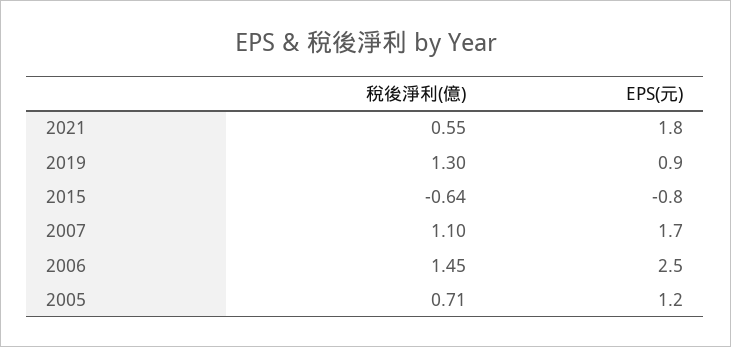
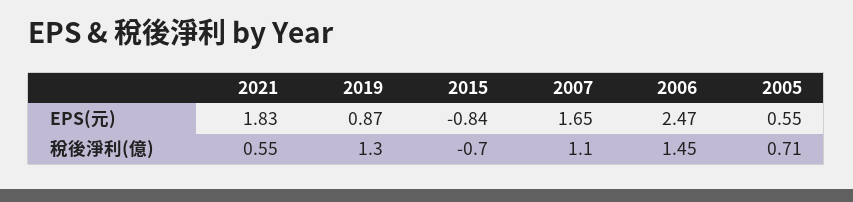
稅後淨利(億), 2015: -0.64 -> -0.7
EPS(元), 2005: 1.2 -> 0.55

